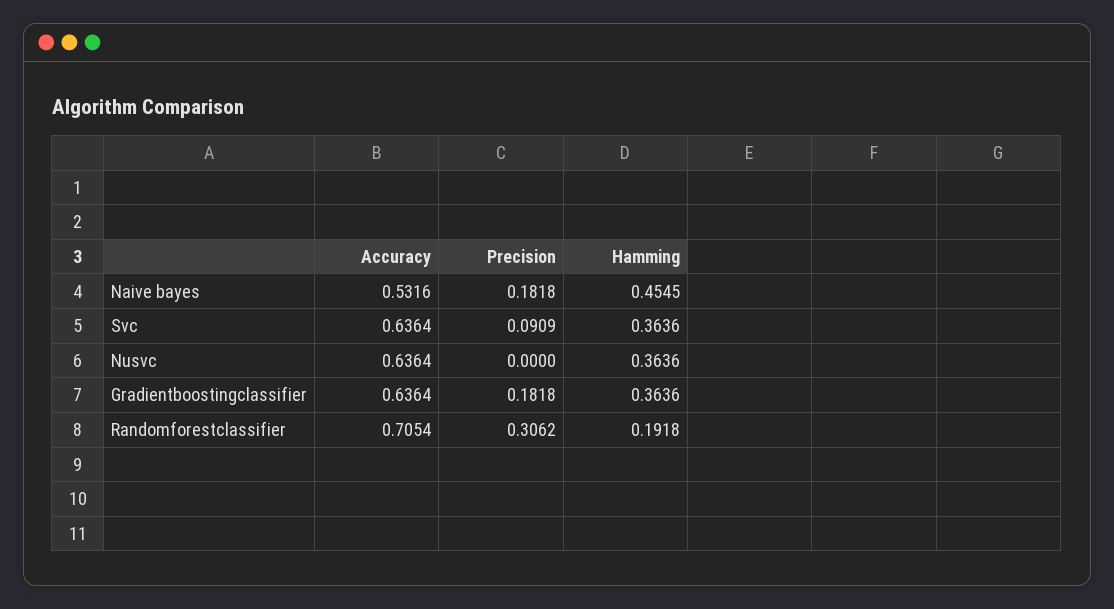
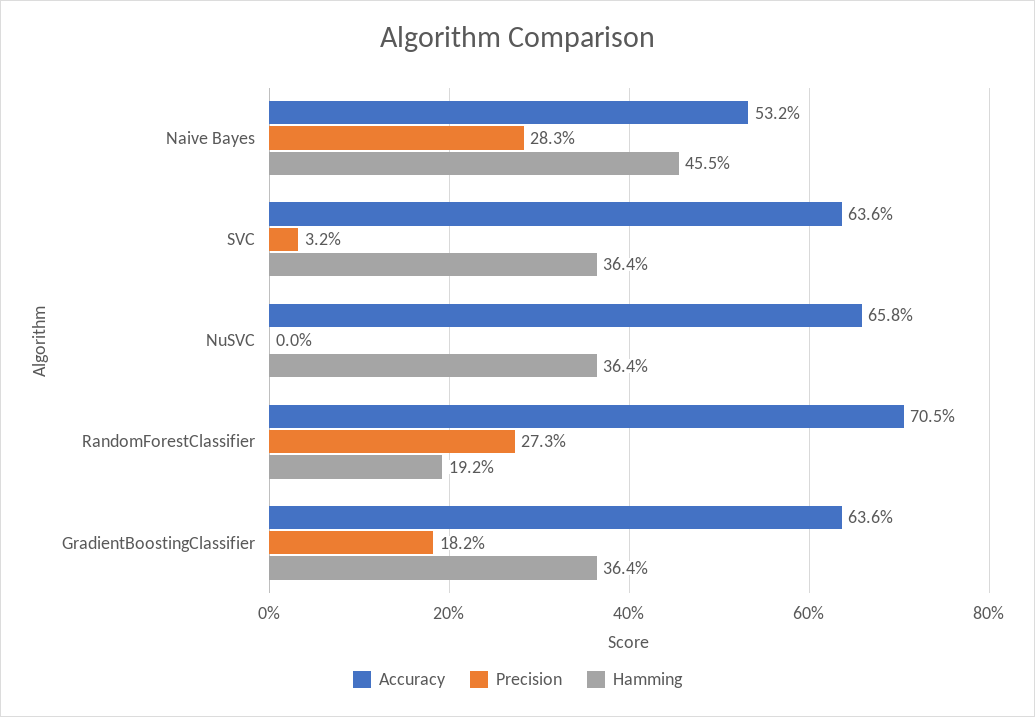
Precision, Naive bayes: 0.1818 -> 0.283
Precision, Svc: 0.0909 -> 0.032
Accuracy, Nusvc: 0.6364 -> 0.658
Precision, Randomforestclassifier: 0.3062 -> 0.273

